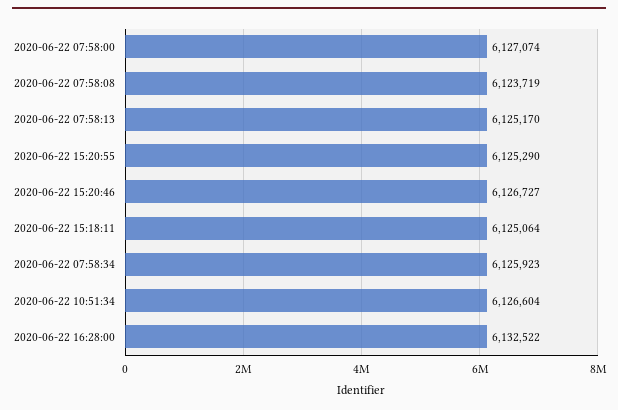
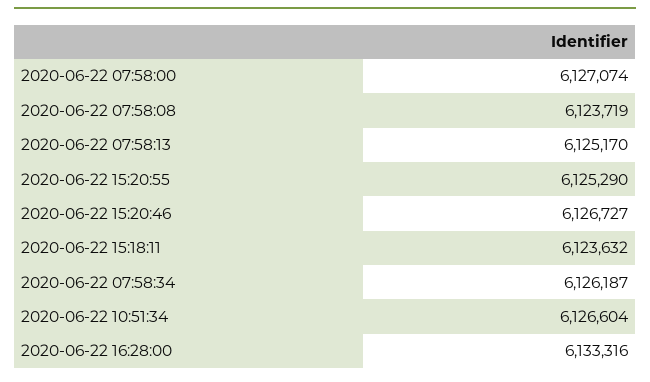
2020-06-22 15:18:11: 6125064 -> 6123632
2020-06-22 07:58:34: 6125923 -> 6126187
2020-06-22 16:28:00: 6132522 -> 6133316

